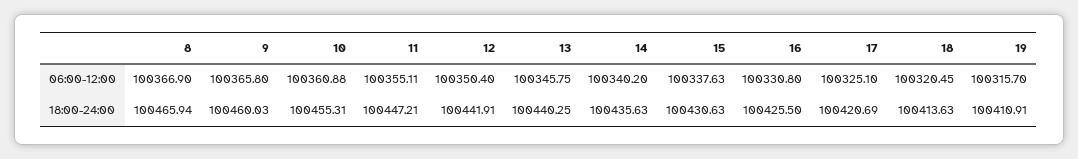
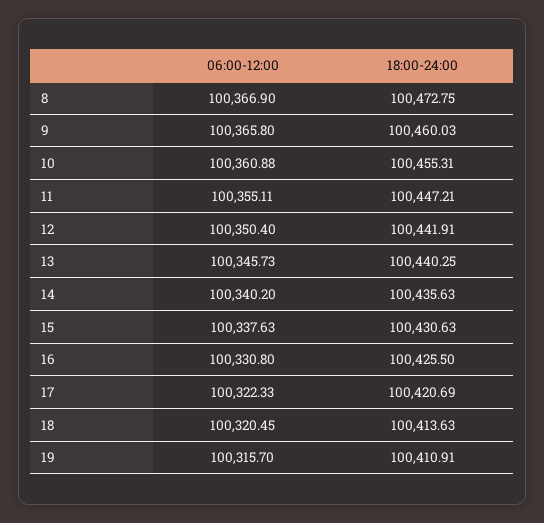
13, 06:00-12:00: 100345.75 -> 100345.73
17, 06:00-12:00: 100325.1 -> 100322.33
8, 18:00-24:00: 100465.94 -> 100472.75

